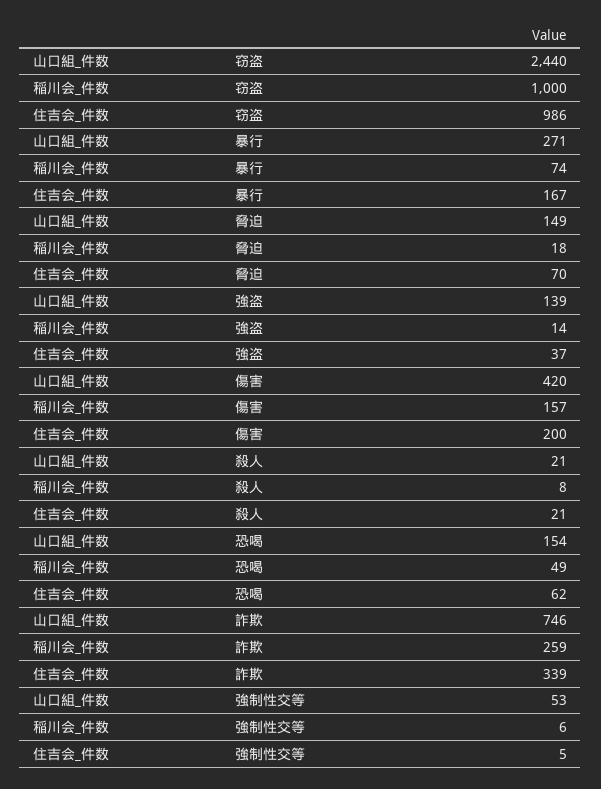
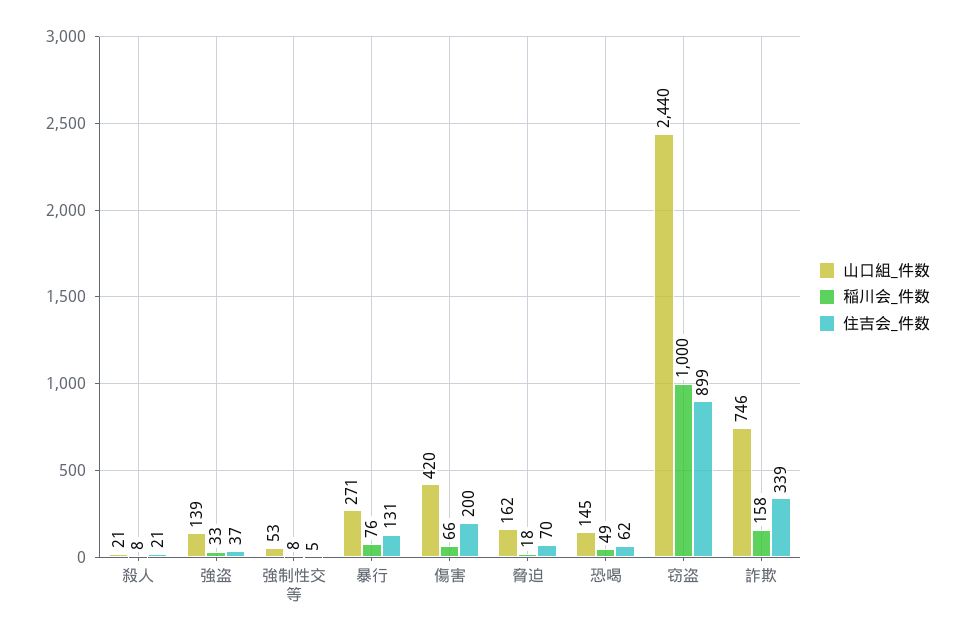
住吉会_件数, 窃盗: 986 -> 899
稲川会_件数, 暴行: 74 -> 76
住吉会_件数, 暴行: 167 -> 131
山口組_件数, 脅迫: 149 -> 162
稲川会_件数, 強盗: 14 -> 33
稲川会_件数, 傷害: 157 -> 66
山口組_件数, 恐喝: 154 -> 145
稲川会_件数, 詐欺: 259 -> 158
稲川会_件数, 強制性交等: 6 -> 8

